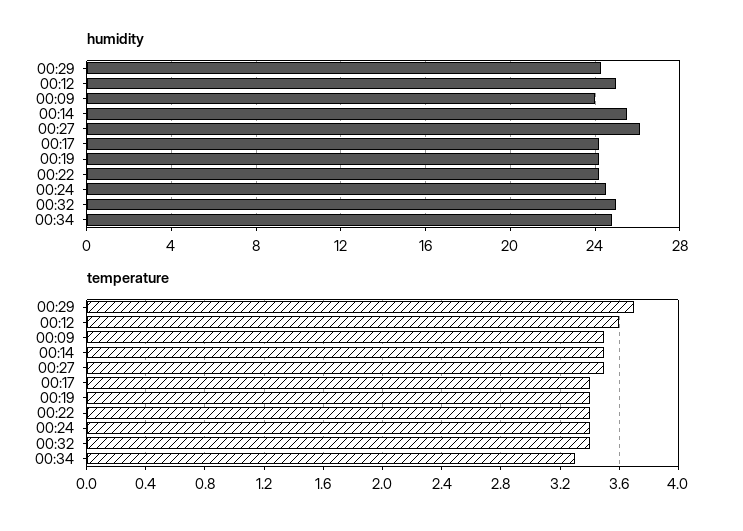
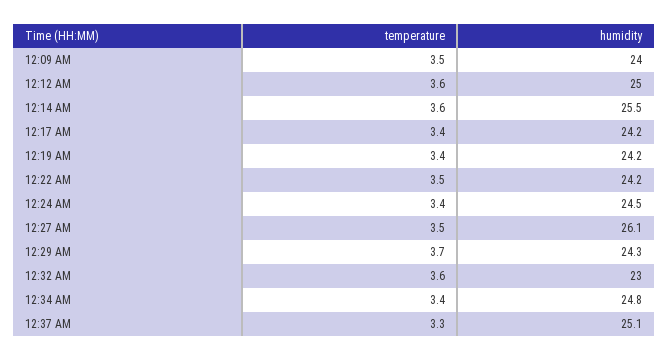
humidity, 00:32: 25 -> 23
temperature, 00:14: 3.5 -> 3.6
temperature, 00:22: 3.4 -> 3.5
temperature, 00:32: 3.4 -> 3.6
temperature, 00:34: 3.3 -> 3.4
temperature, 12:37 AM: none -> 3.3
humidity, 12:37 AM: none -> 25.1

